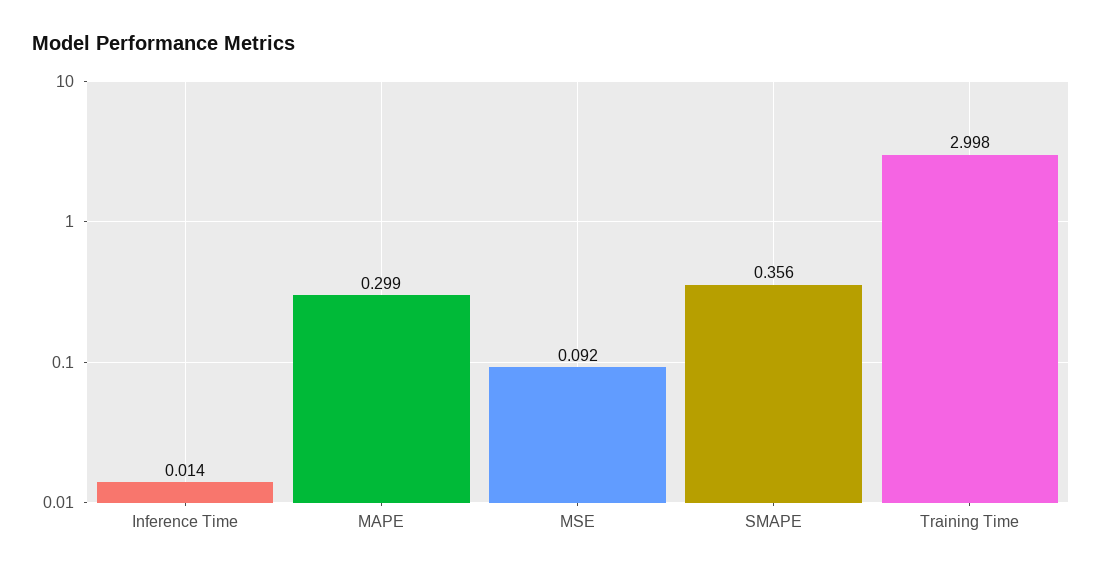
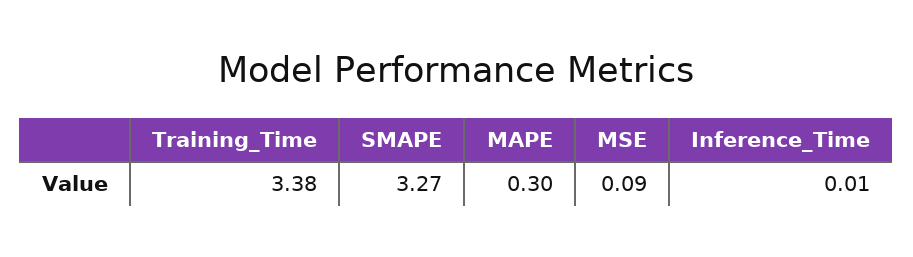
SMAPE: 0.356 -> 3.27
Training Time: 2.998 -> 3.38

